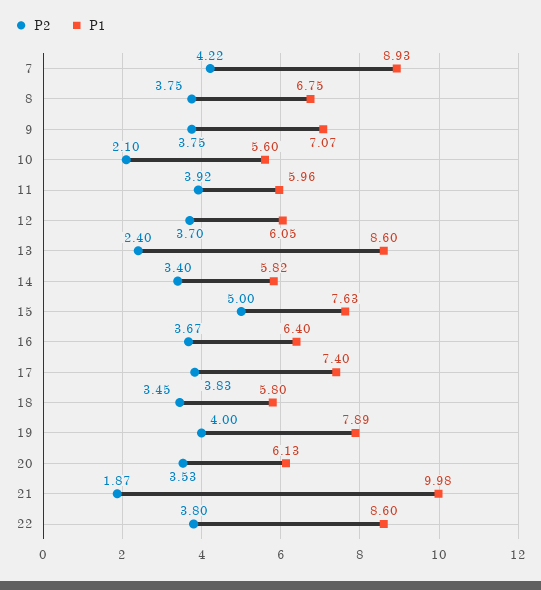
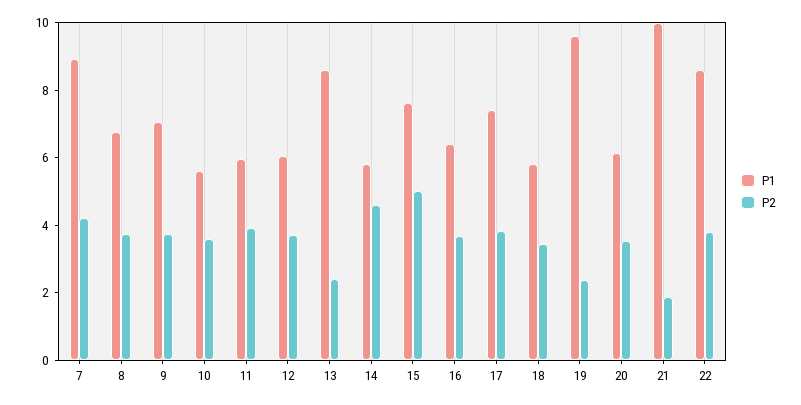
P2, 10: 2.1 -> 3.5
P2, 14: 3.4 -> 4.5
P2, 19: 4 -> 2.5
P1, 19: 7.89 -> 9.5

